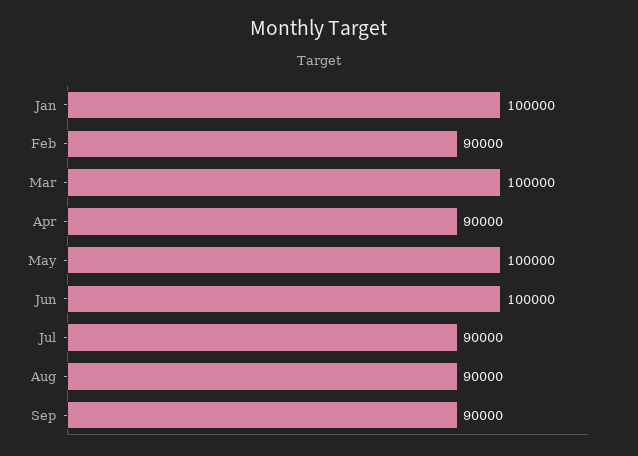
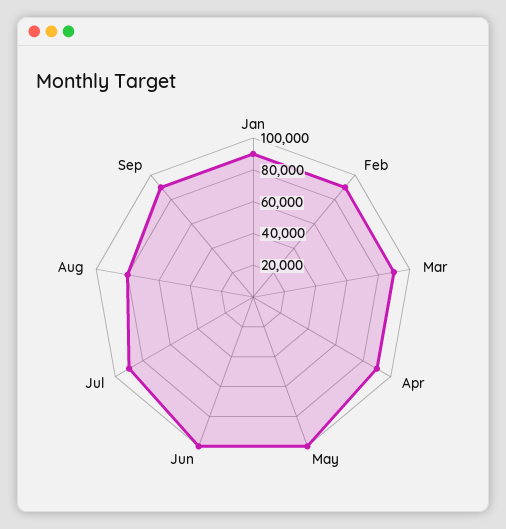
Jan: 100000 -> 90000
Mar: 100000 -> 90000
Aug: 90000 -> 80000

